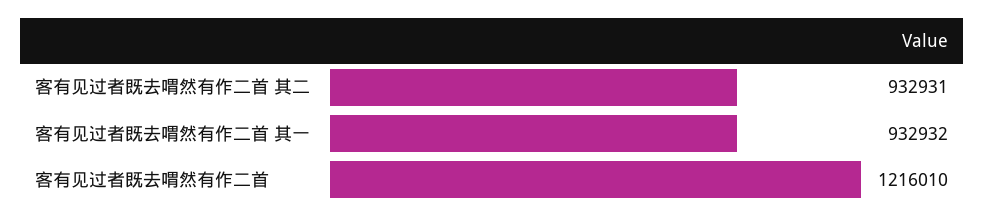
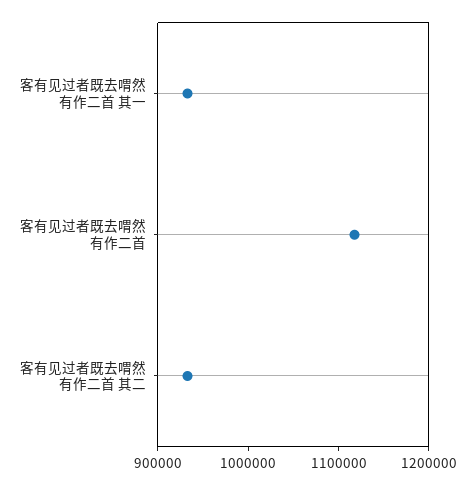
客有见过者既去喟然有作二首: 1216010 -> 1120000

